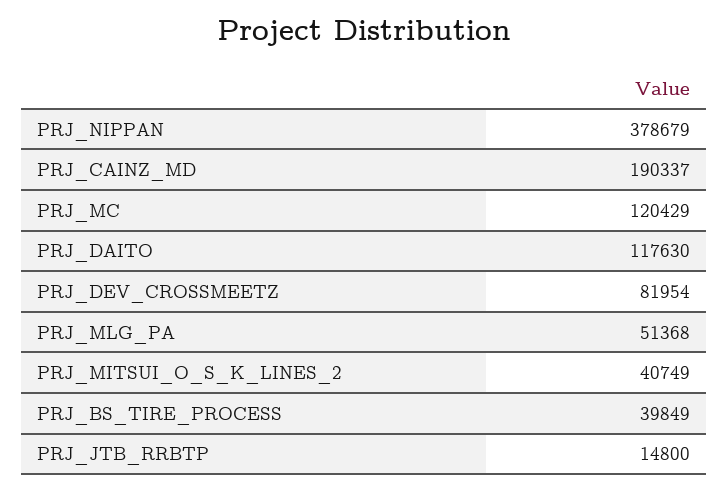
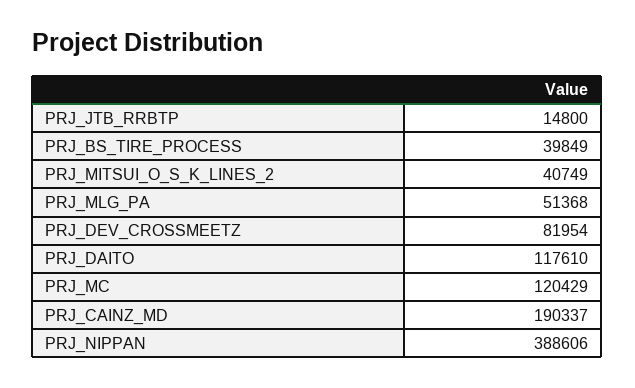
PRJ_NIPPAN: 378679 -> 388606
PRJ_DAITO: 117630 -> 117610

